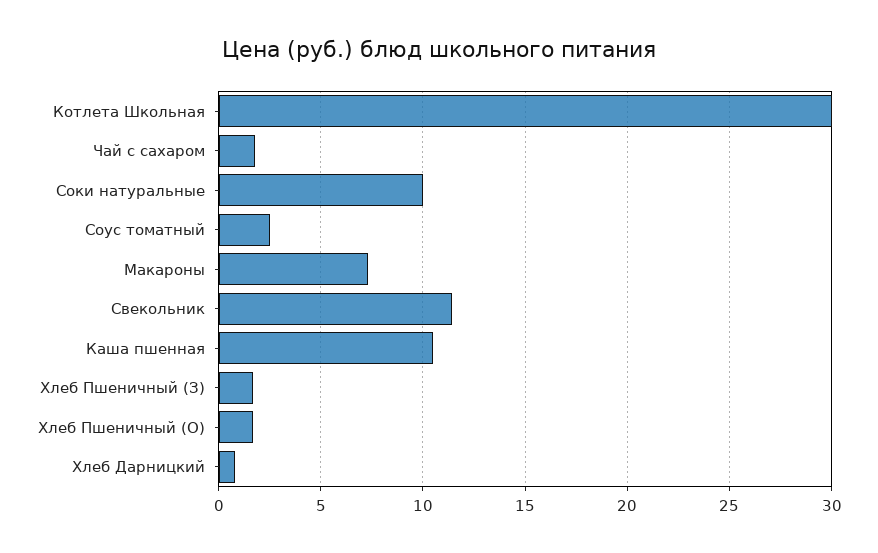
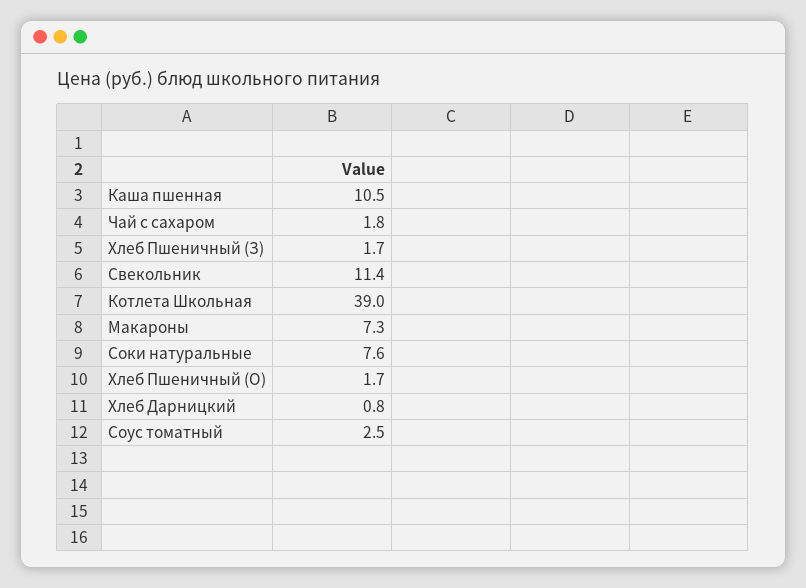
Котлета Школьная: 30 -> 39
Соки натуральные: 10 -> 7.6

